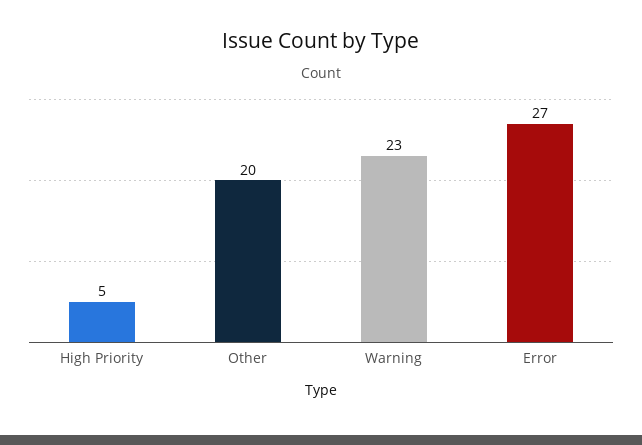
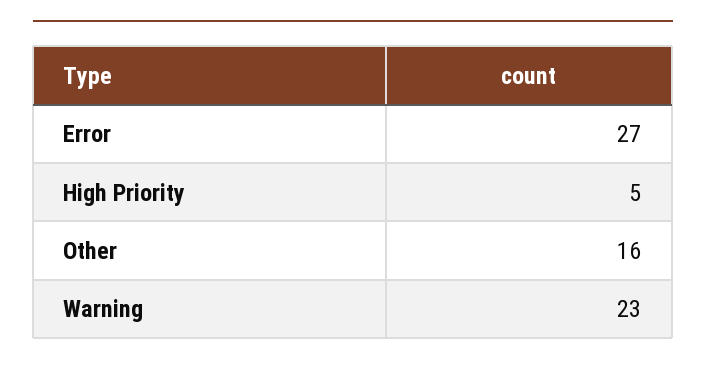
Other: 20 -> 16

